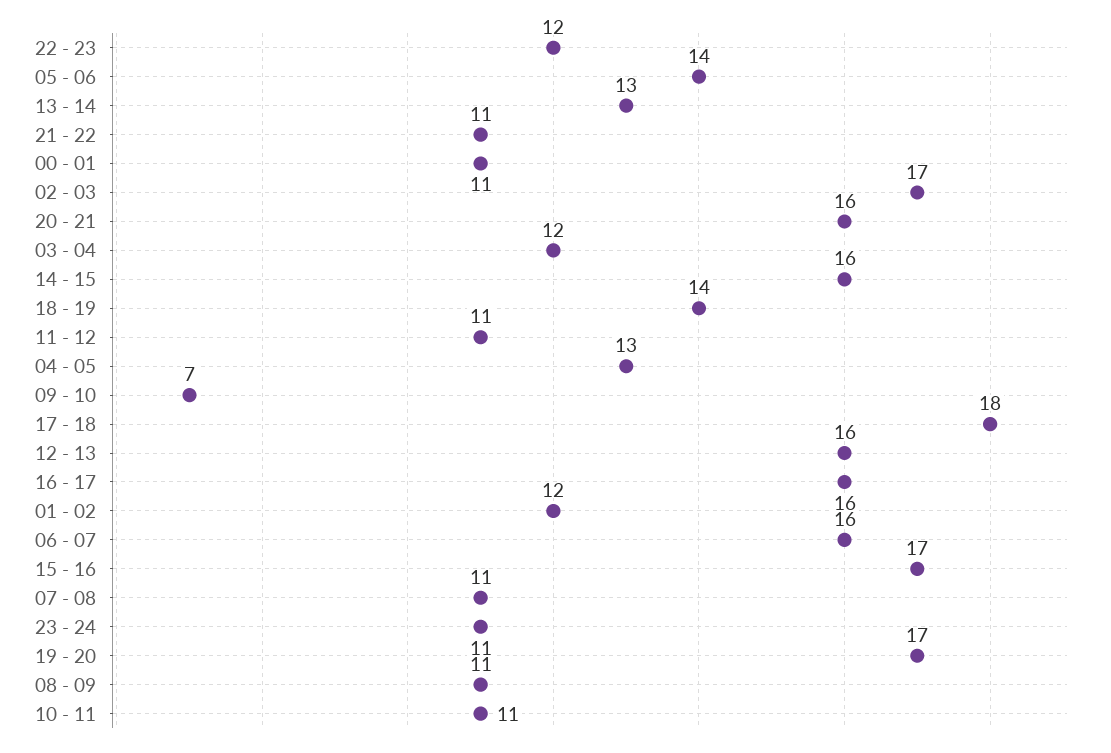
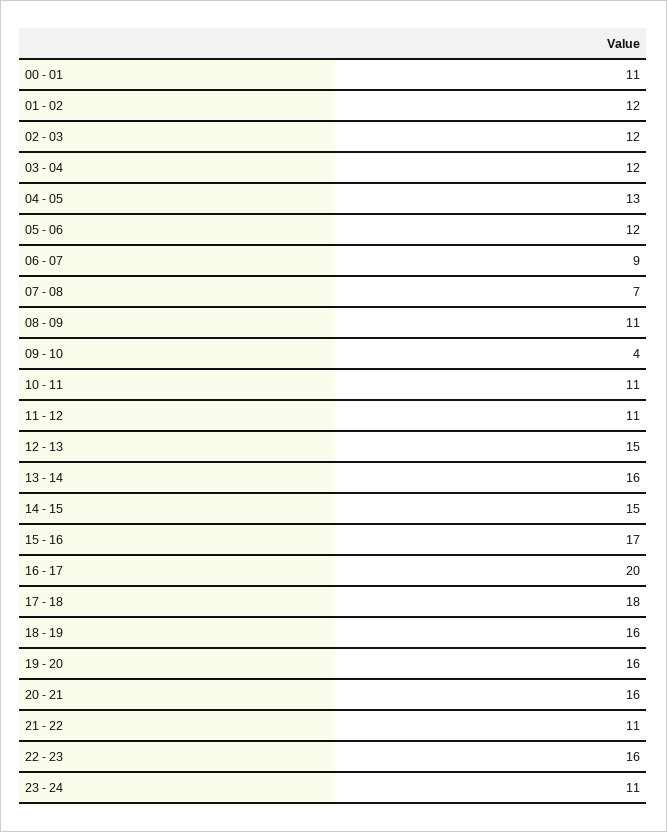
22 - 23: 12 -> 16
05 - 06: 14 -> 12
13 - 14: 13 -> 16
02 - 03: 17 -> 12
14 - 15: 16 -> 15
18 - 19: 14 -> 16
09 - 10: 7 -> 4
12 - 13: 16 -> 15
16 - 17: 16 -> 20
06 - 07: 16 -> 9
07 - 08: 11 -> 7
19 - 20: 17 -> 16

